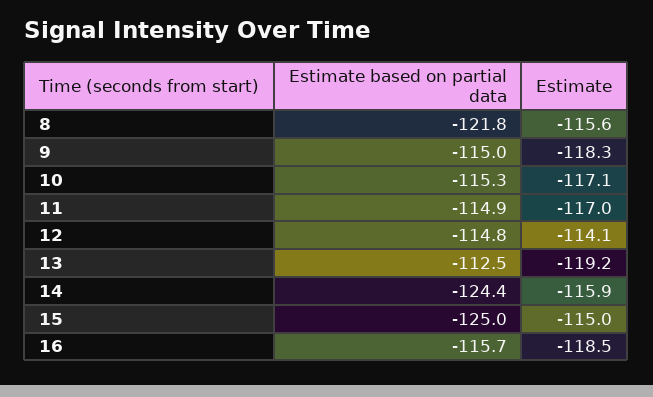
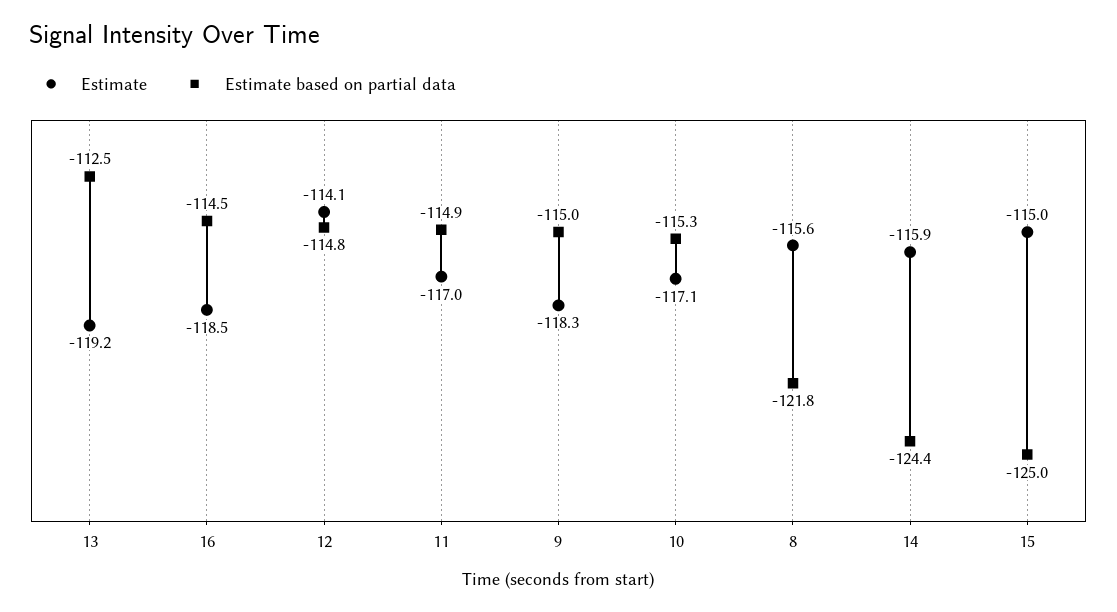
Estimate based on partial data, 16: -115.7 -> -114.5

